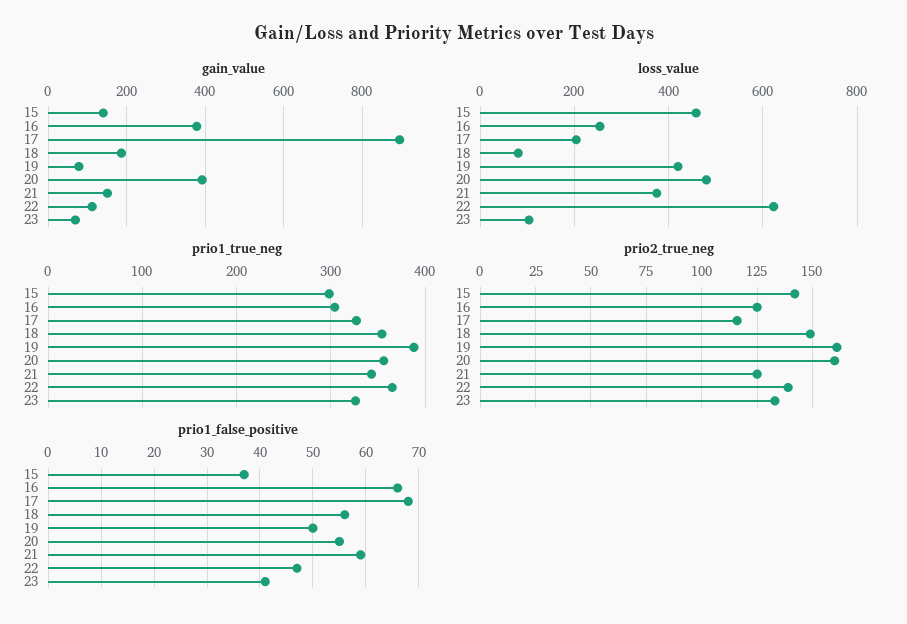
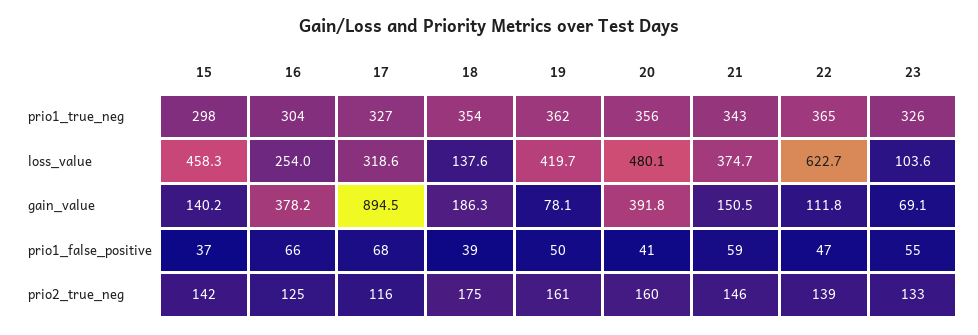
loss_value, 17: 200 -> 318.6
loss_value, 18: 80 -> 137.6
prio1_true_neg, 19: 390 -> 362
prio2_true_neg, 18: 150 -> 175
prio2_true_neg, 21: 125 -> 146
prio1_false_positive, 18: 55 -> 39
prio1_false_positive, 20: 55 -> 41
prio1_false_positive, 23: 40 -> 55

